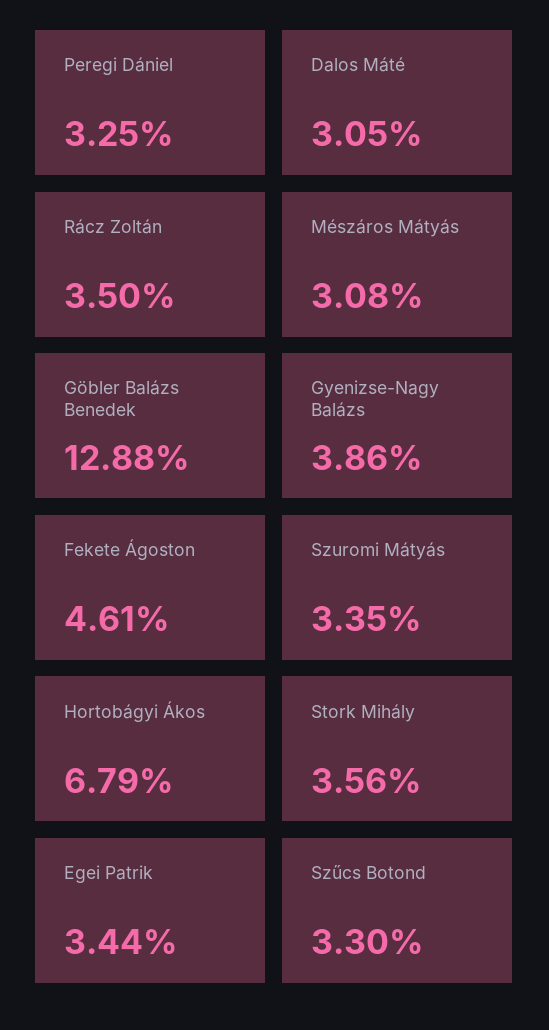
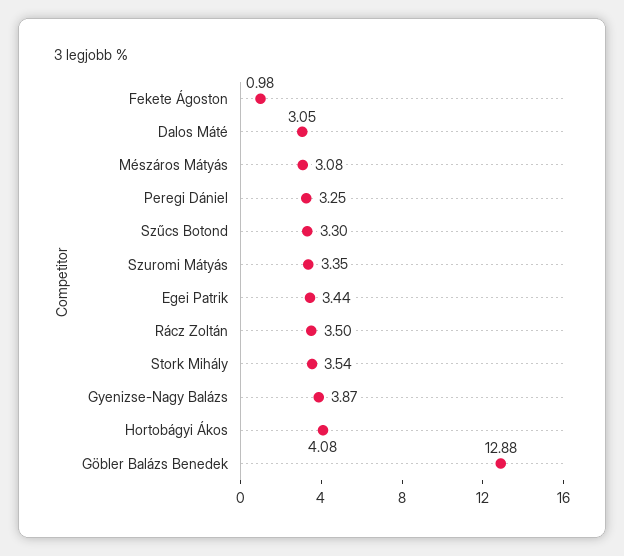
Gyenizse-Nagy Balázs: 3.86 -> 3.87
Fekete Ágoston: 4.61 -> 0.98
Hortobágyi Ákos: 6.79 -> 4.08
Stork Mihály: 3.56 -> 3.54

